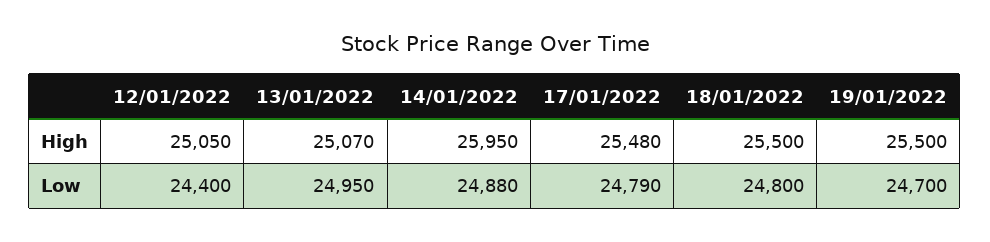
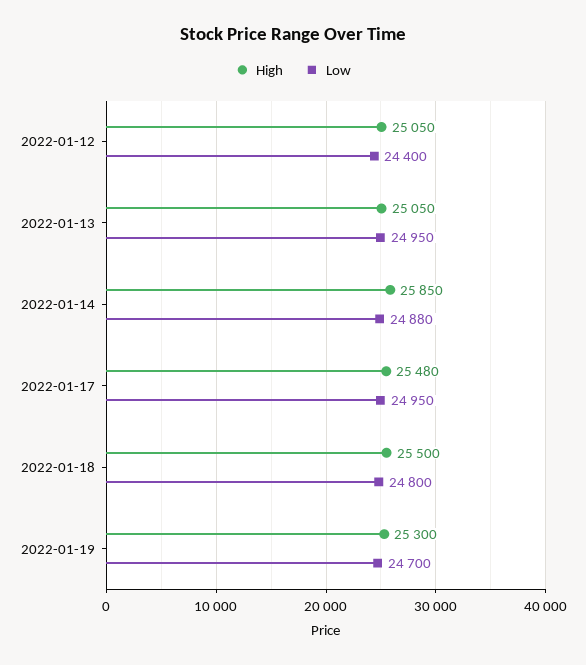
High, 13/01/2022: 25070 -> 25050
High, 14/01/2022: 25950 -> 25850
High, 19/01/2022: 25500 -> 25300
Low, 17/01/2022: 24790 -> 24950

